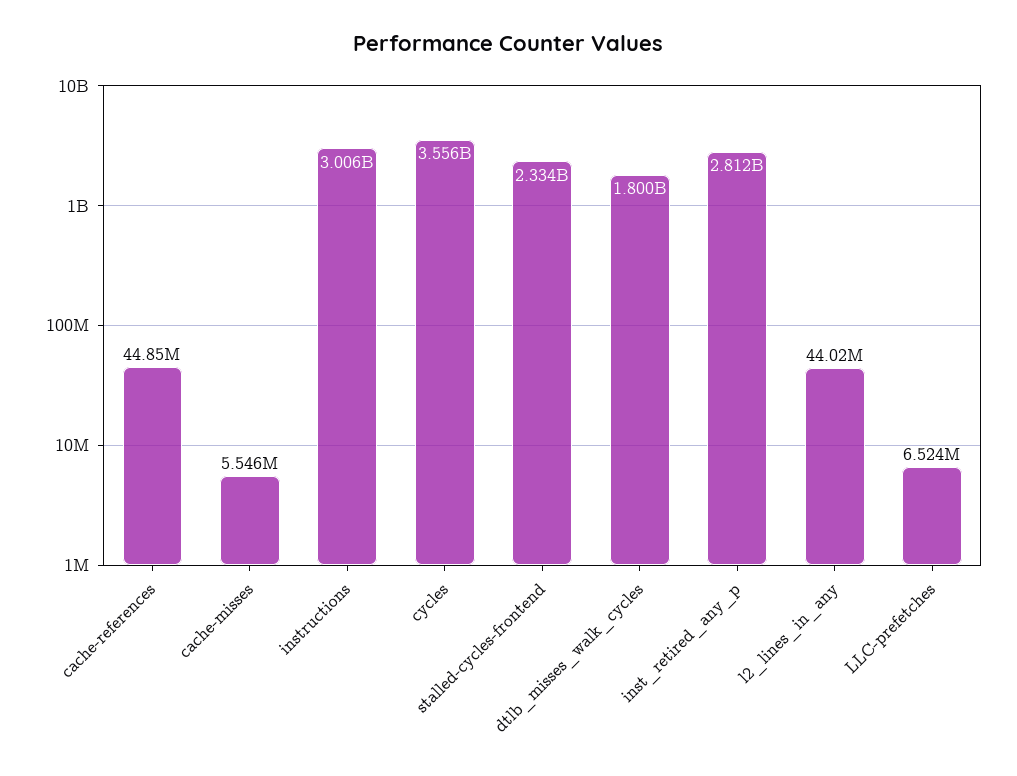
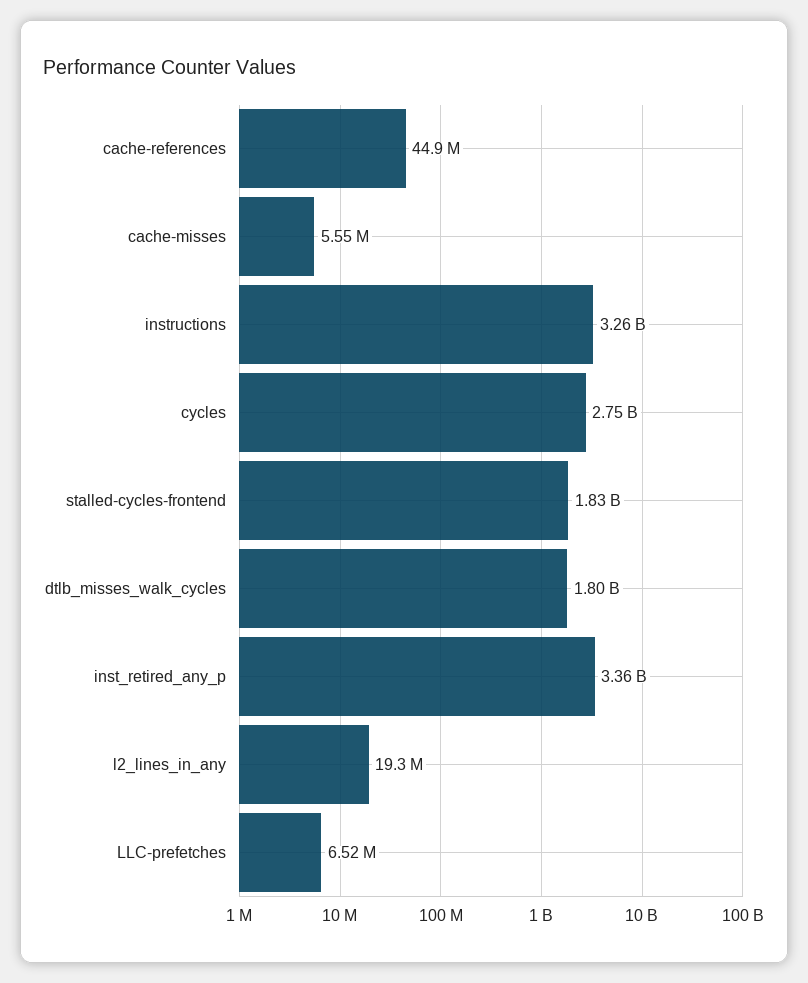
instructions: 3006000000 -> 3260000000
cycles: 3556000000 -> 2750000000
stalled-cycles-frontend: 2334000000 -> 1830000000
inst_retired_any_p: 2812000000 -> 3360000000
l2_lines_in_any: 44020000 -> 19300000

